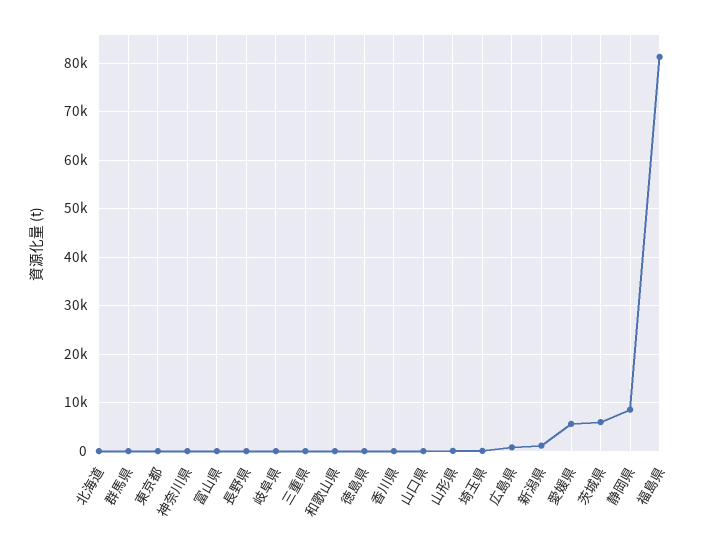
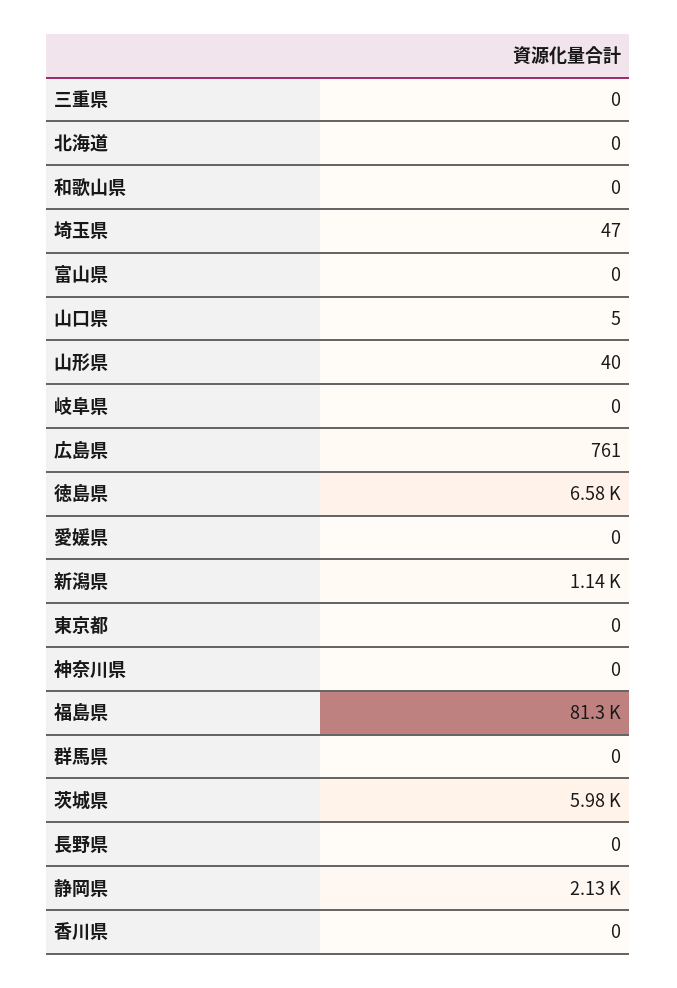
徳島県: 0 -> 6580
愛媛県: 6000 -> 0
静岡県: 8000 -> 2130

